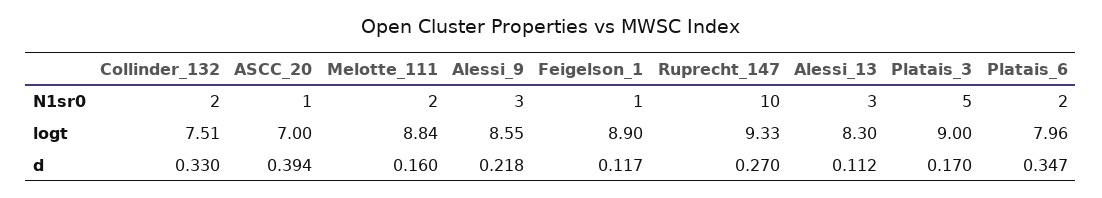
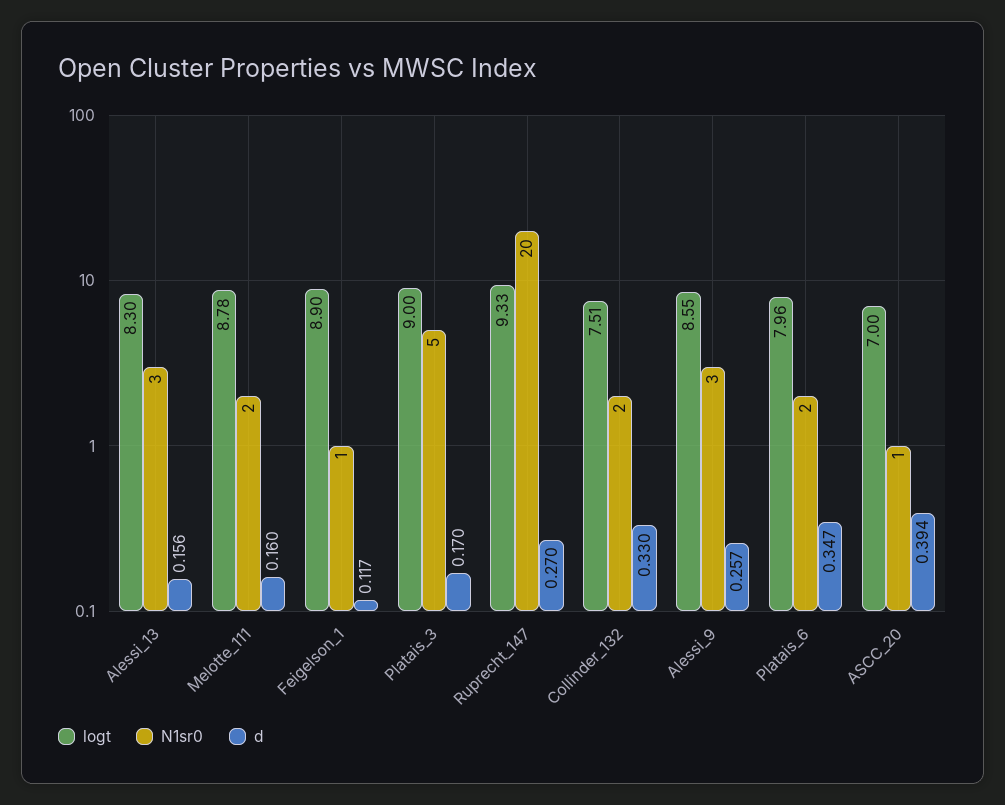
N1sr0, Ruprecht_147: 10 -> 20
logt, Melotte_111: 8.84 -> 8.78
d, Alessi_9: 0.218 -> 0.257
d, Alessi_13: 0.112 -> 0.156

